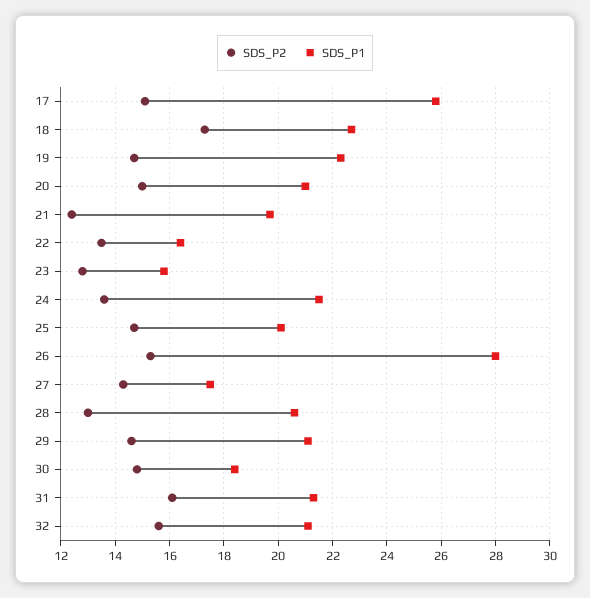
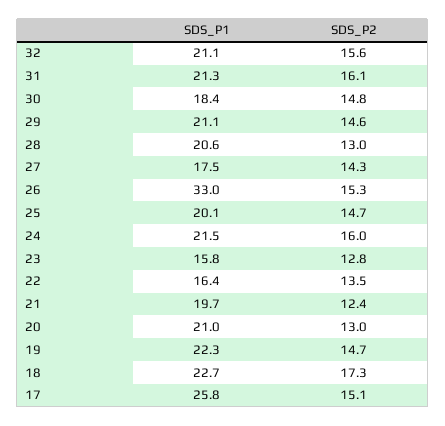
SDS_P2, 20: 15 -> 13
SDS_P2, 24: 13.5 -> 16
SDS_P1, 26: 28 -> 33

